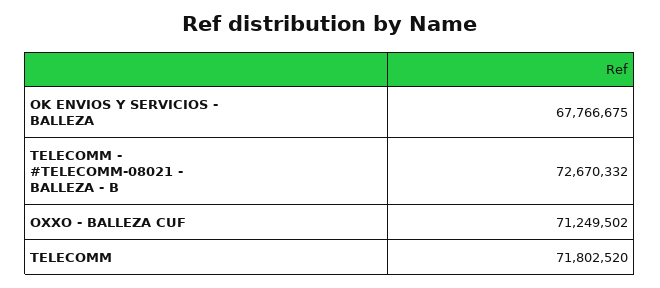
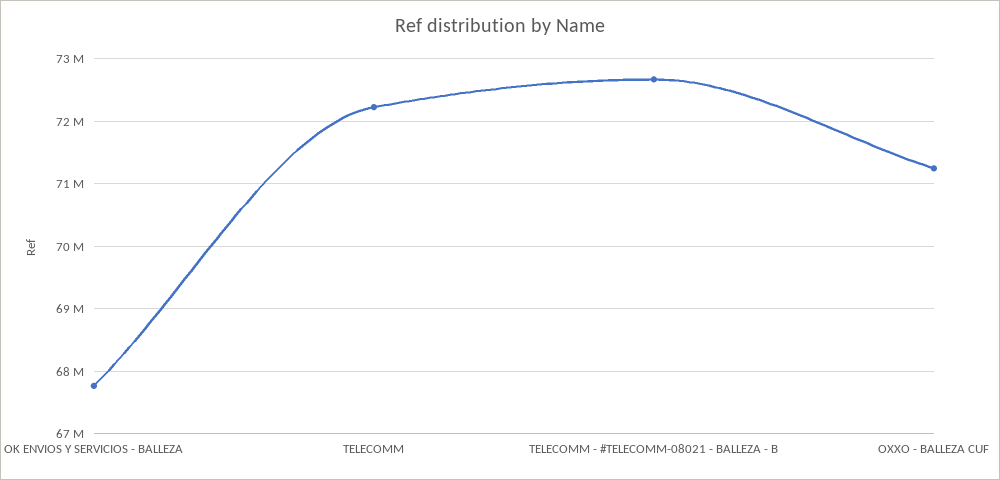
TELECOMM: 71802520 -> 72200000

